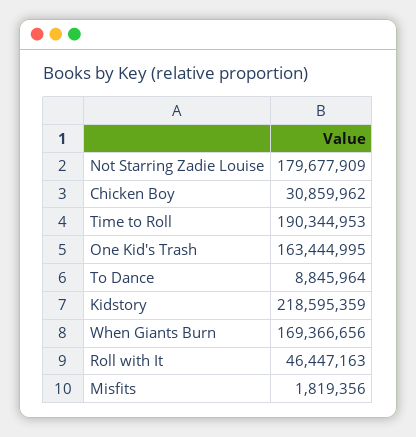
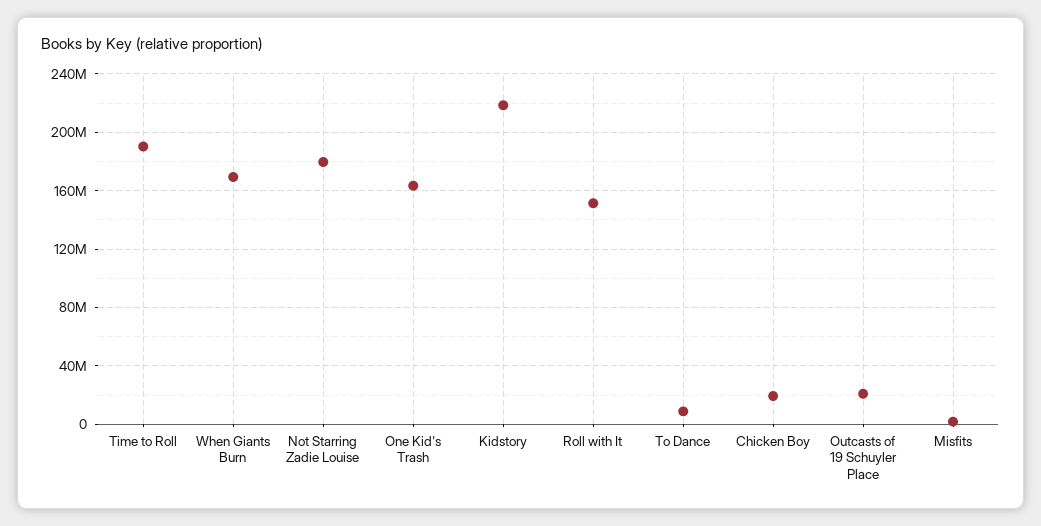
Chicken Boy: 30859962 -> 20000000
Roll with It: 46447163 -> 150000000
Outcasts of 19 Schuyler Place: none -> 20000000

